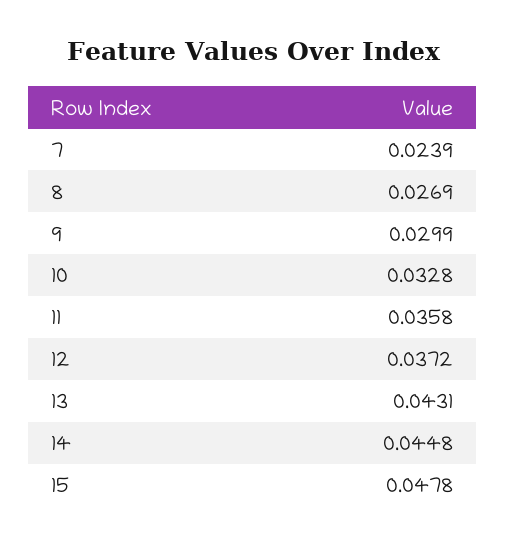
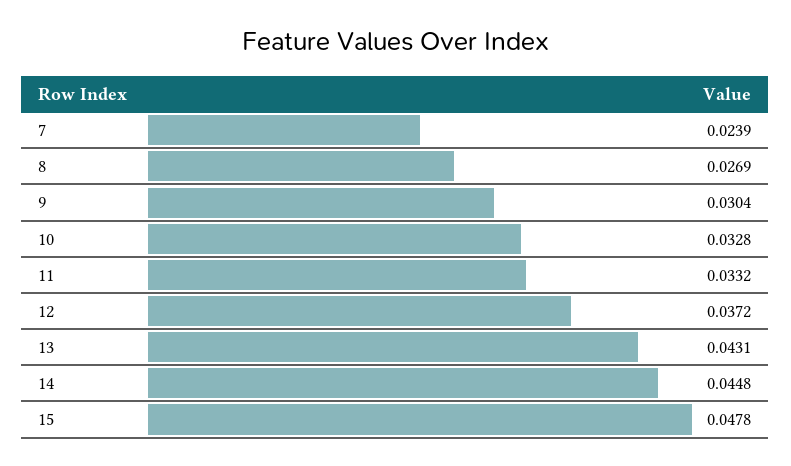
9: 0.0299 -> 0.0304
11: 0.0358 -> 0.0332

